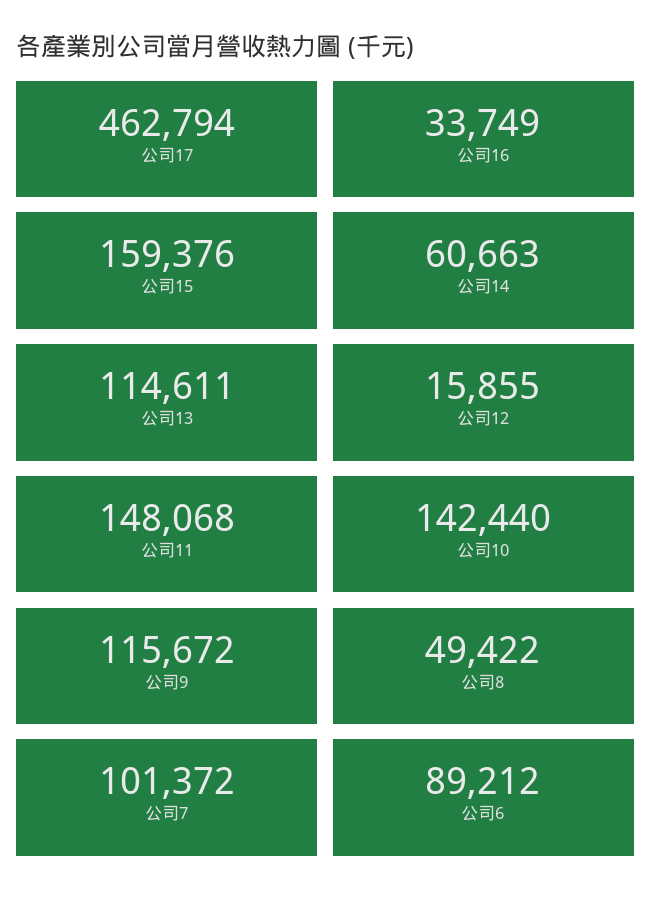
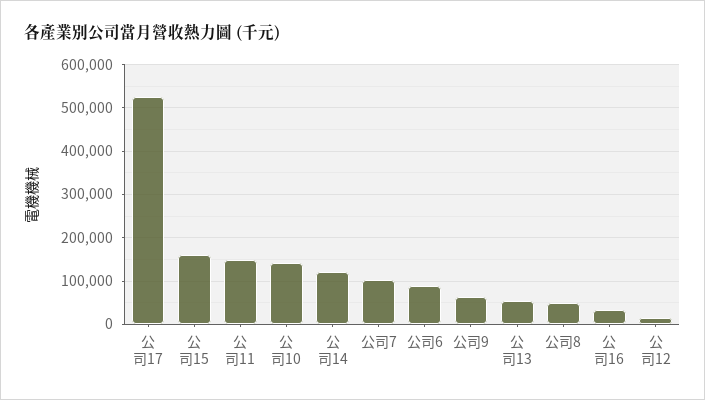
公司17: 462794 -> 520000
公司14: 60663 -> 120000
公司13: 114611 -> 60000
公司9: 115672 -> 60000

